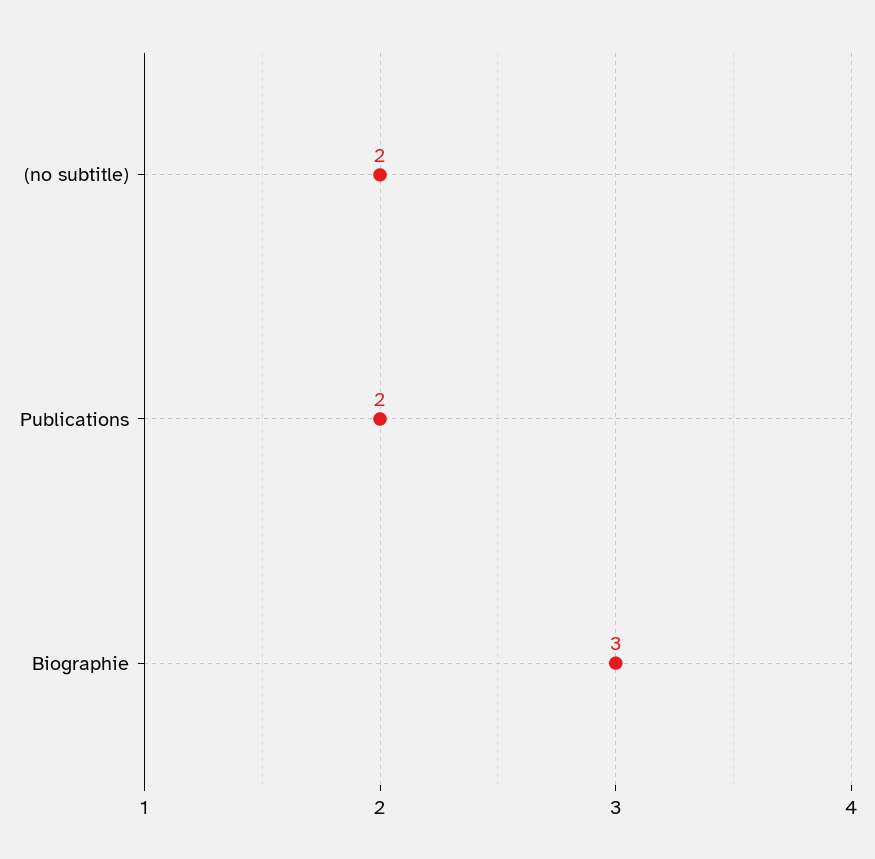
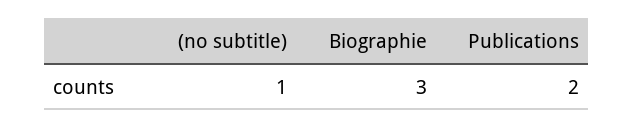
(no subtitle): 2 -> 1

